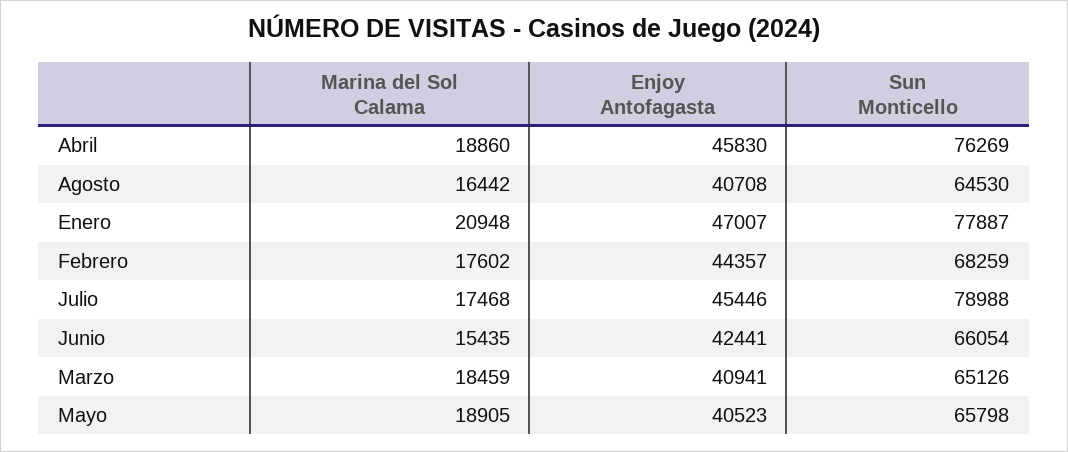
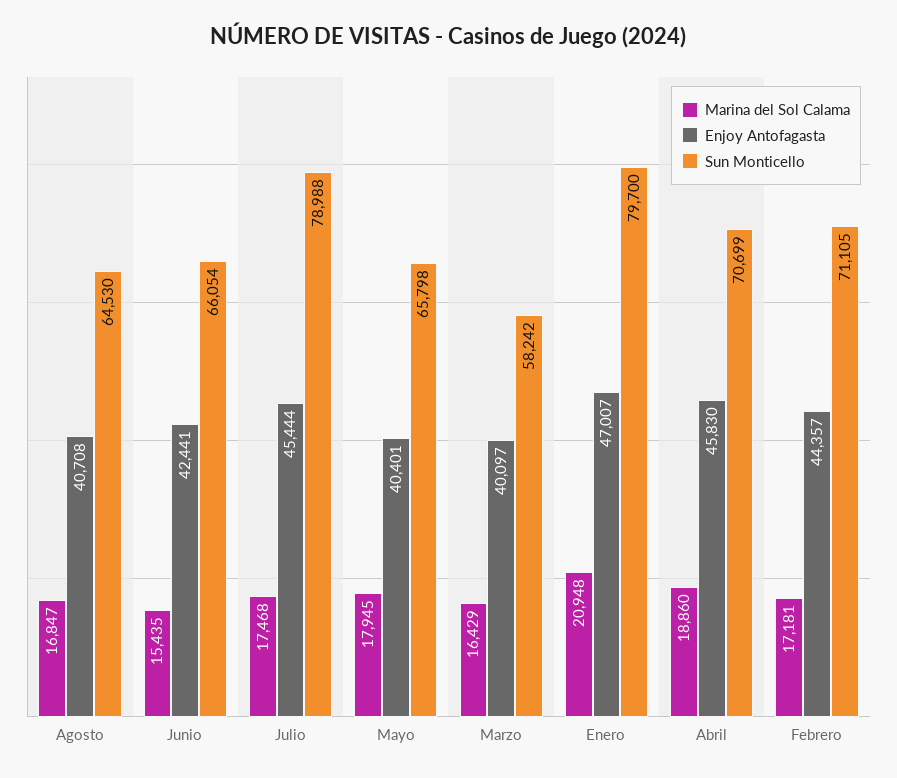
Sun Monticello, Abril: 76269 -> 70699
Marina del Sol Calama, Agosto: 16442 -> 16847
Sun Monticello, Enero: 77887 -> 79700
Marina del Sol Calama, Febrero: 17602 -> 17181
Sun Monticello, Febrero: 68259 -> 71105
Enjoy Antofagasta, Julio: 45446 -> 45444
Marina del Sol Calama, Marzo: 18459 -> 16429
Enjoy Antofagasta, Marzo: 40941 -> 40097
Sun Monticello, Marzo: 65126 -> 58242
Marina del Sol Calama, Mayo: 18905 -> 17945
Enjoy Antofagasta, Mayo: 40523 -> 40401

